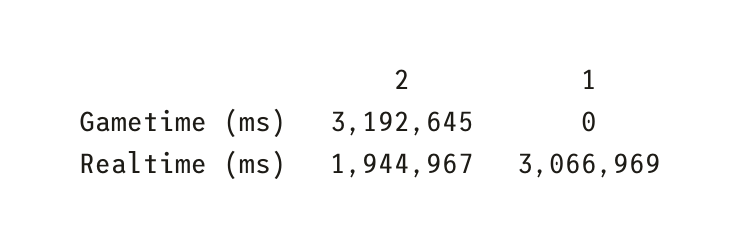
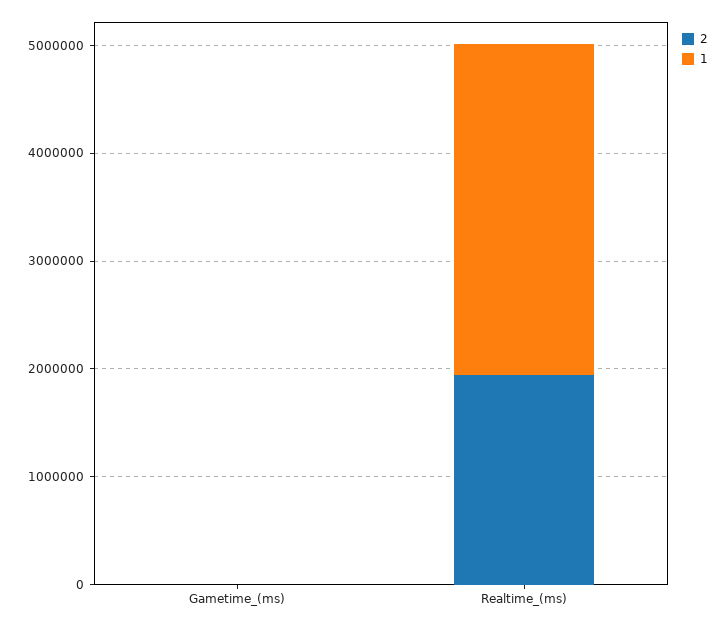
2, Gametime (ms): 3192645 -> 0

